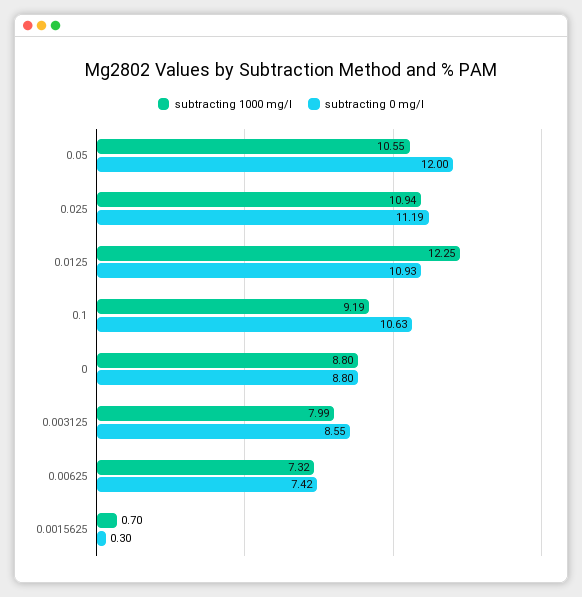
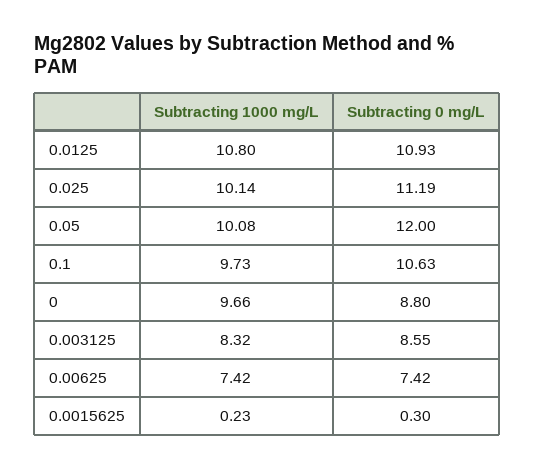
subtracting 1000 mg/l, 0.05: 10.55 -> 10.08
subtracting 1000 mg/l, 0.025: 10.94 -> 10.14
subtracting 1000 mg/l, 0.0125: 12.25 -> 10.8
subtracting 1000 mg/l, 0.1: 9.19 -> 9.73
subtracting 1000 mg/l, 0: 8.8 -> 9.66
subtracting 1000 mg/l, 0.003125: 7.99 -> 8.32
subtracting 1000 mg/l, 0.00625: 7.32 -> 7.42
subtracting 1000 mg/l, 0.0015625: 0.7 -> 0.23

